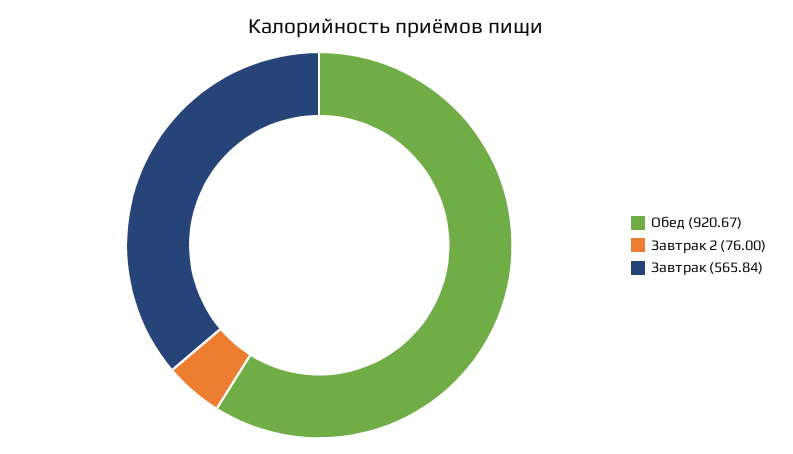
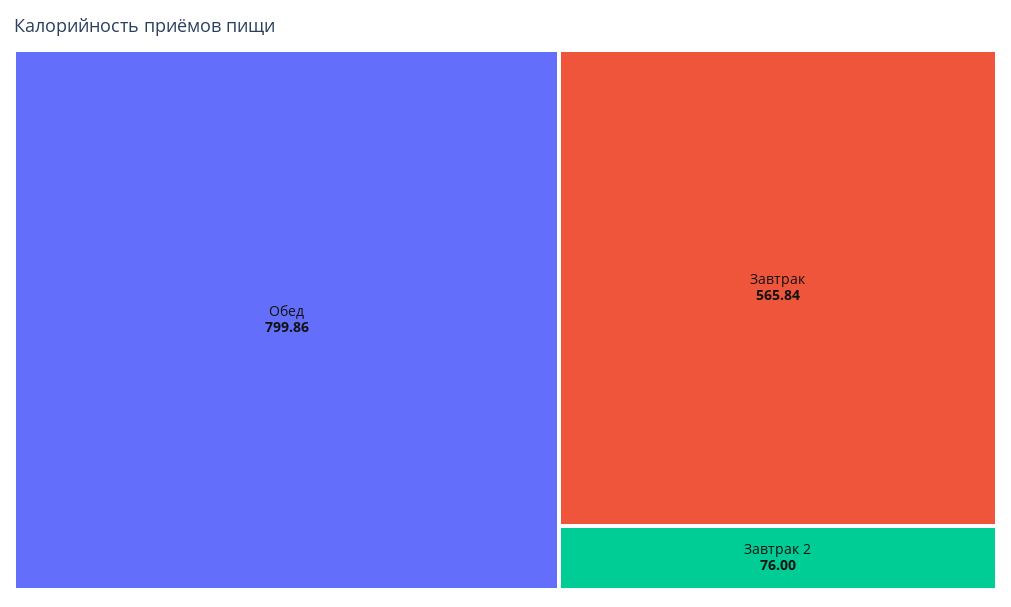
Обед: 920.67 -> 799.86

